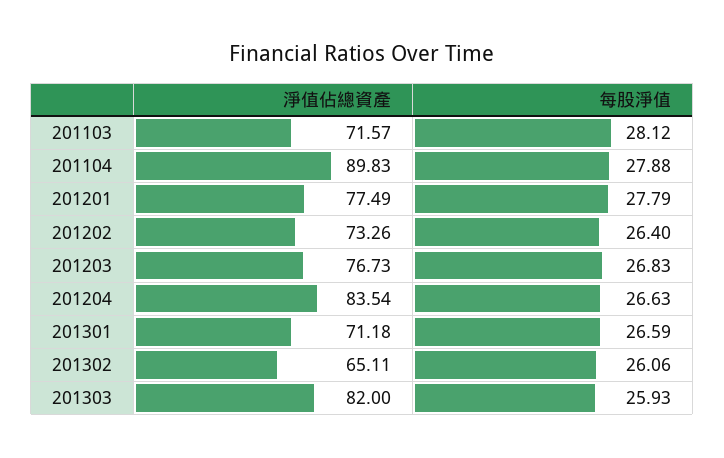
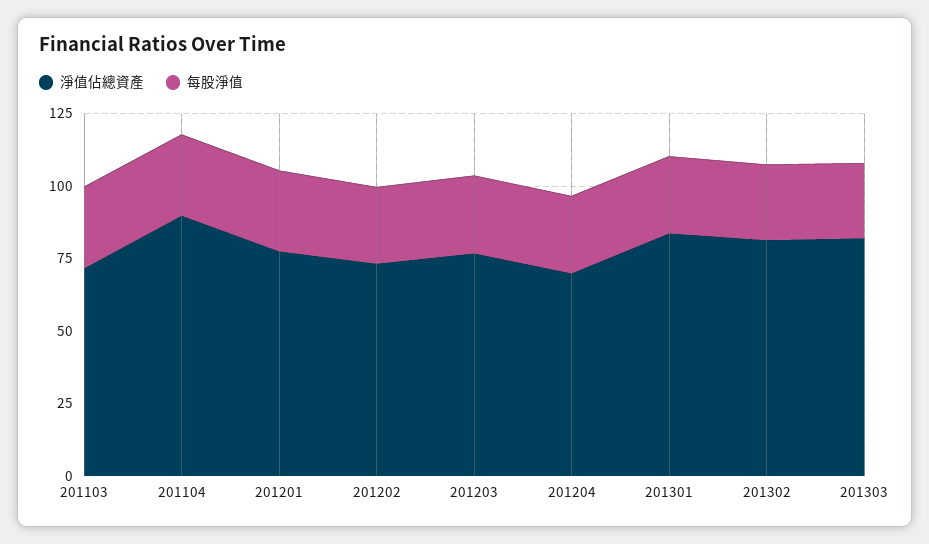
淨值佔總資產, 201204: 83.54 -> 70
淨值佔總資產, 201301: 71.18 -> 85
淨值佔總資產, 201302: 65.11 -> 80

